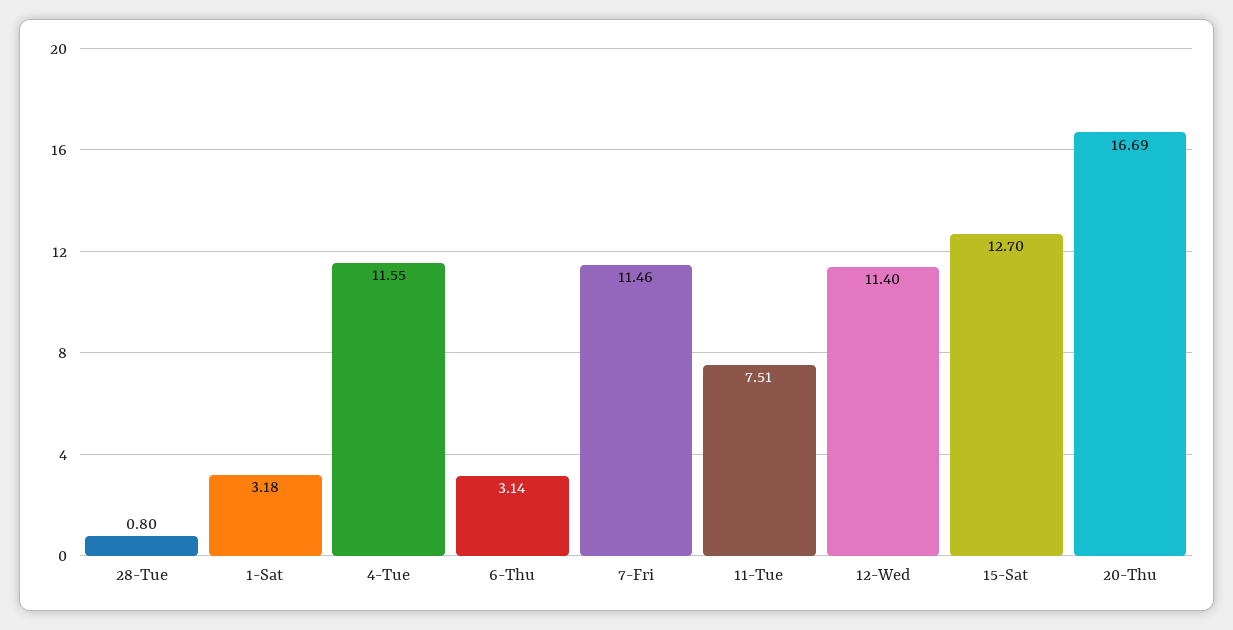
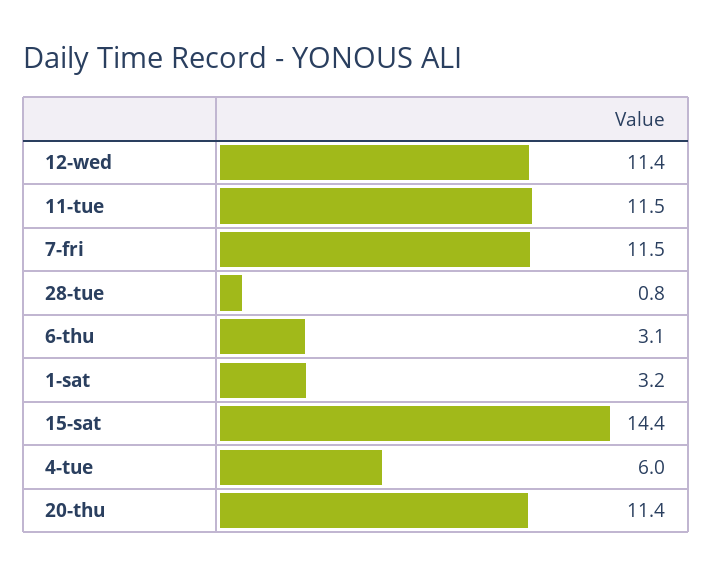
4-Tue: 11.55 -> 6
11-Tue: 7.51 -> 11.5
15-Sat: 12.7 -> 14.4
20-Thu: 16.69 -> 11.4

